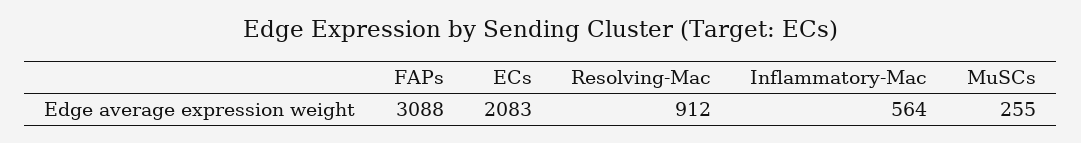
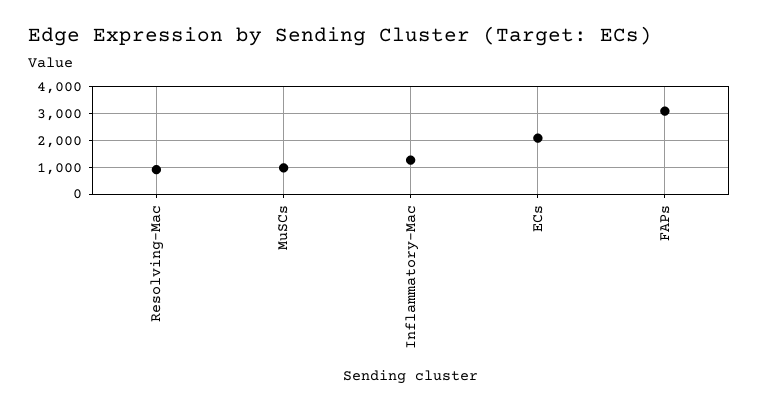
Inflammatory-Mac: 564 -> 1250
MuSCs: 255 -> 1000

